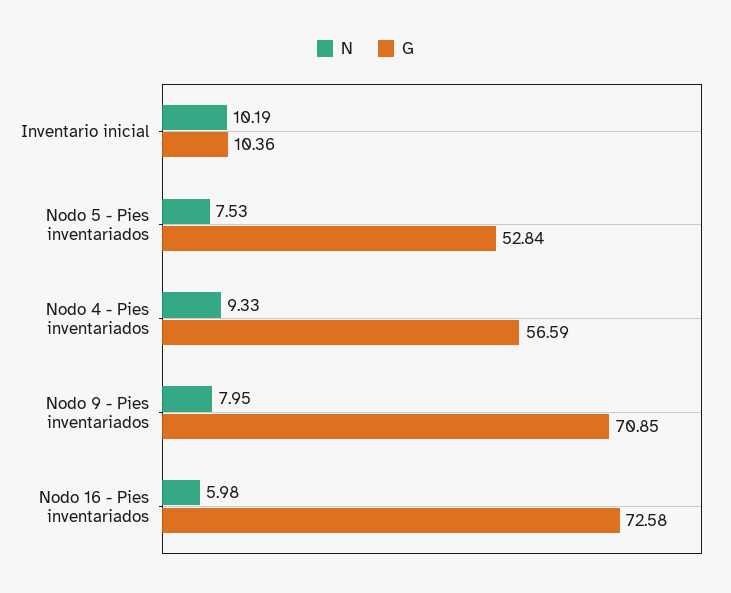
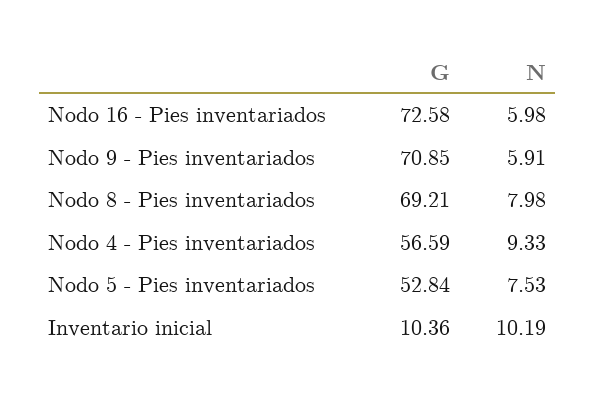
N, Nodo 9 - Pies inventariados: 7.95 -> 5.91
G, Nodo 8 - Pies inventariados: none -> 69.21
N, Nodo 8 - Pies inventariados: none -> 7.98

